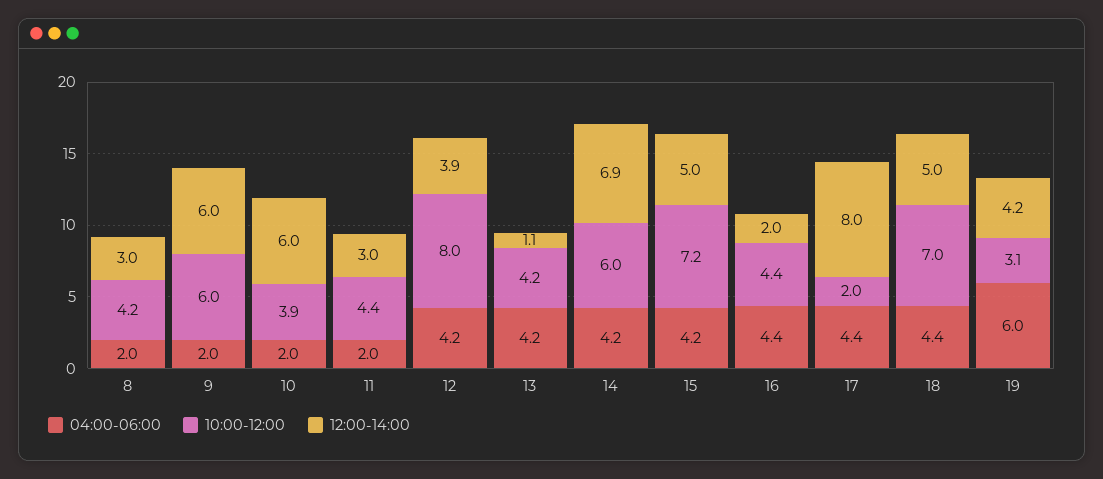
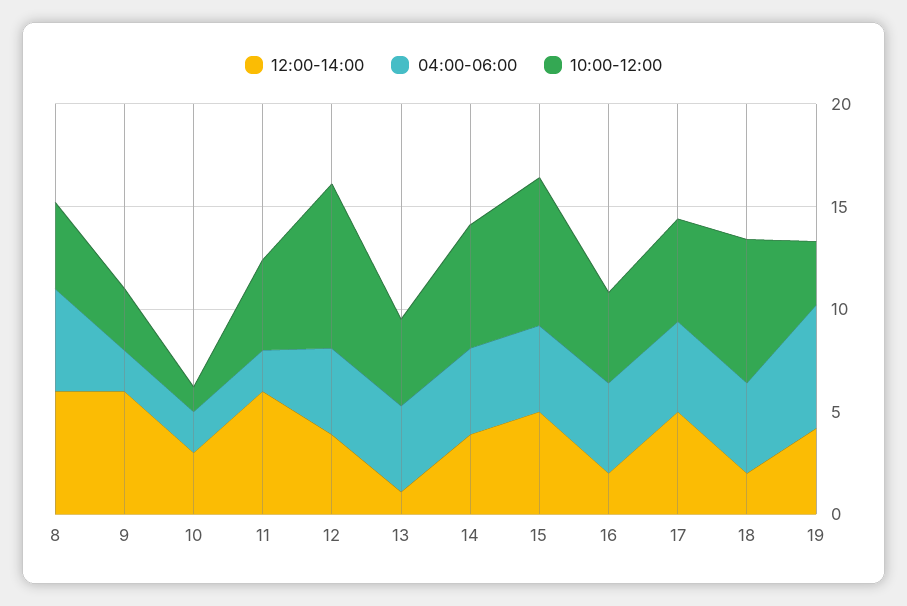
04:00-06:00, 8: 2 -> 5
12:00-14:00, 8: 3 -> 6
10:00-12:00, 9: 6 -> 3
10:00-12:00, 10: 3.9 -> 1
12:00-14:00, 10: 6 -> 3
12:00-14:00, 11: 3 -> 6
12:00-14:00, 14: 6.9 -> 4
10:00-12:00, 17: 2 -> 5
12:00-14:00, 17: 8 -> 5
12:00-14:00, 18: 5 -> 2

